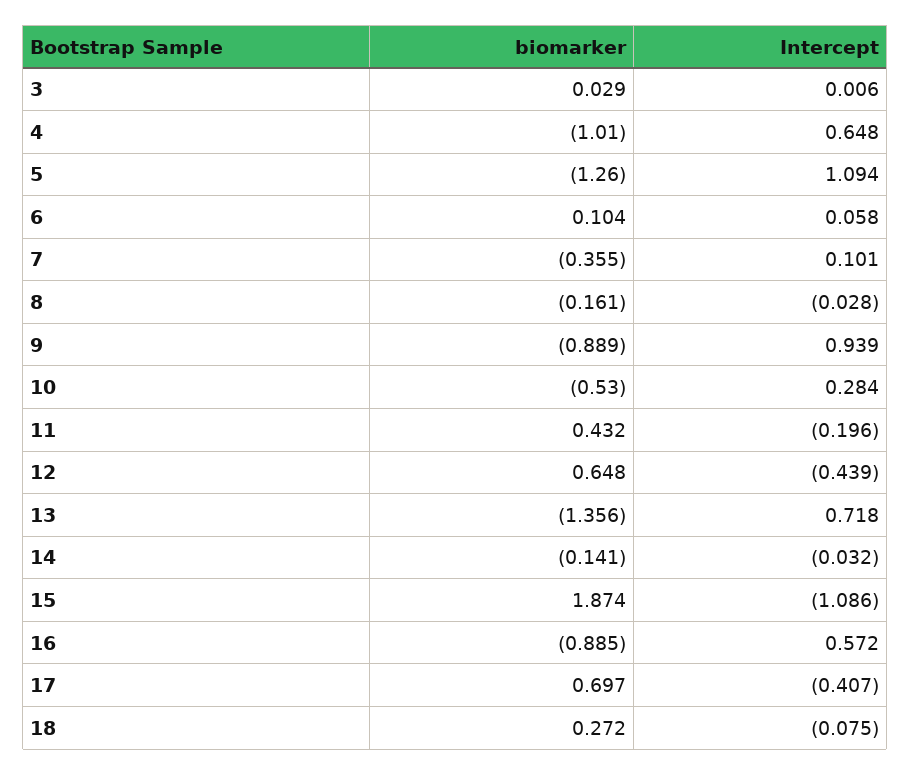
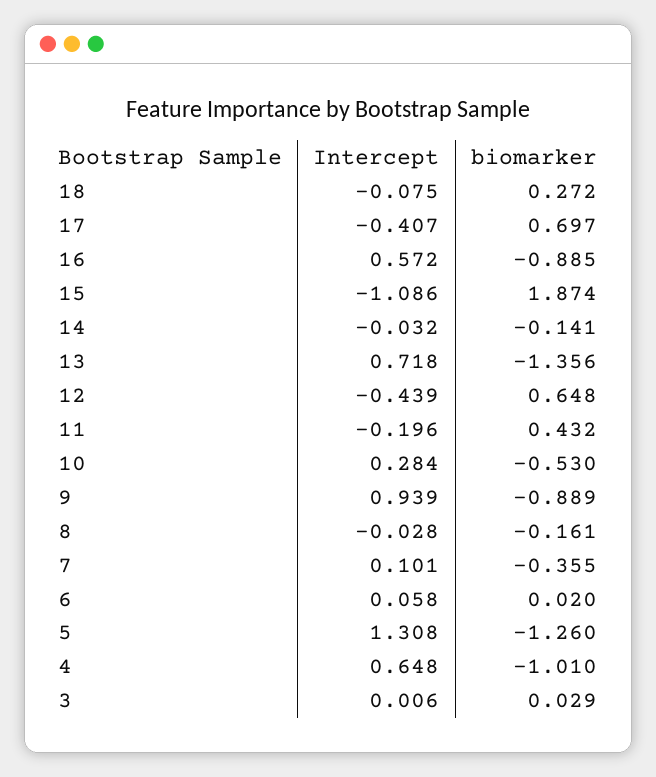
Intercept, 5: 1.094 -> 1.308
biomarker, 6: 0.104 -> 0.02

